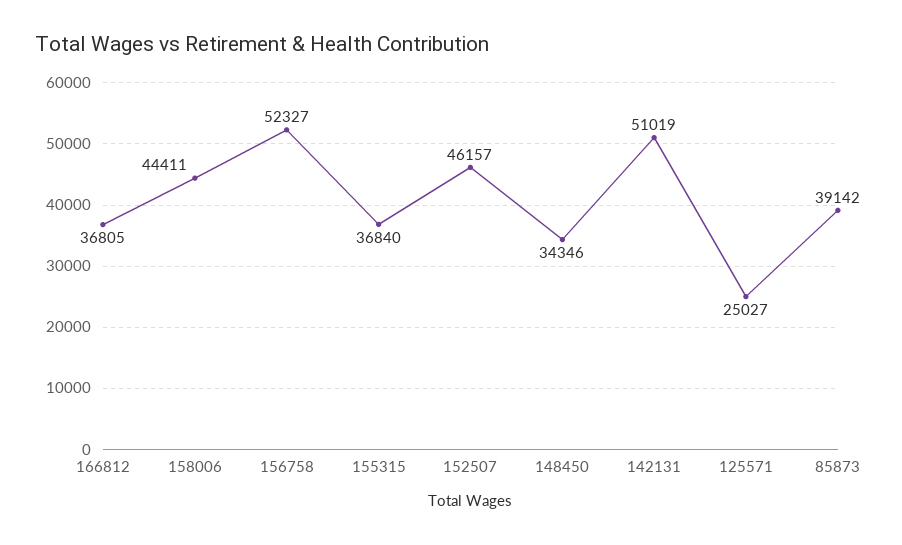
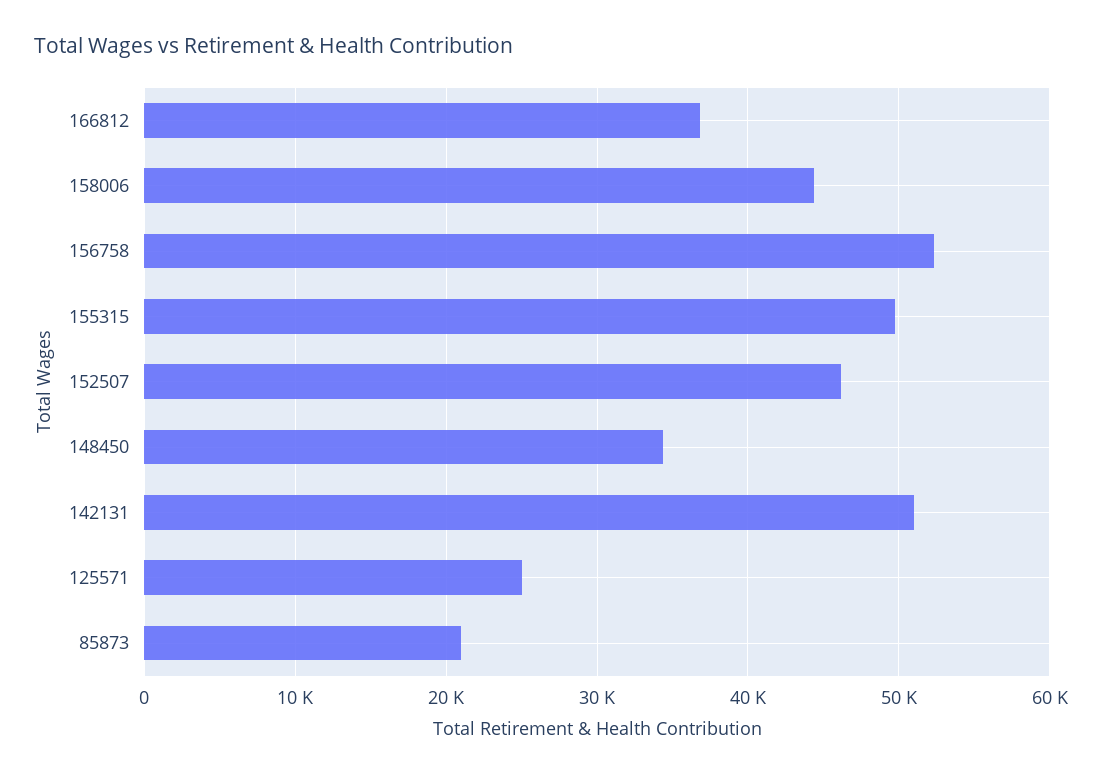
155315: 36840 -> 50000
85873: 39142 -> 21000

